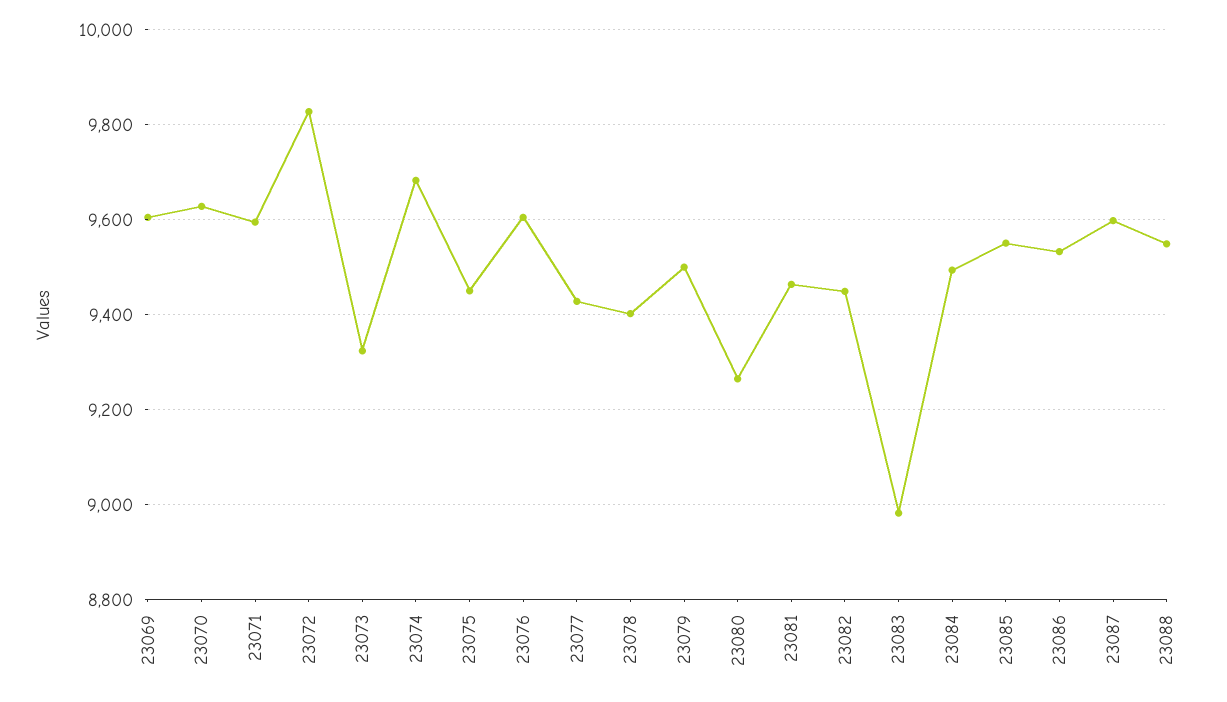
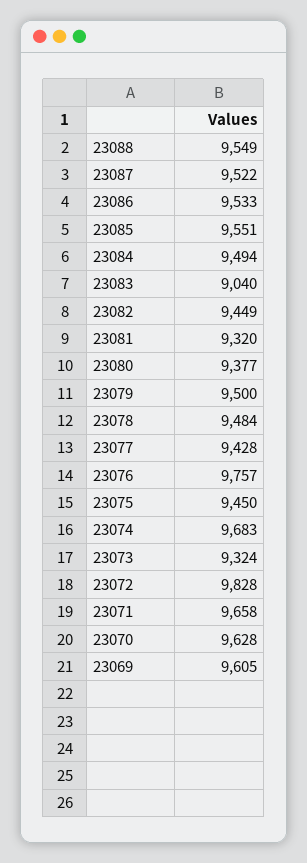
23071: 9600 -> 9658
23076: 9600 -> 9757
23078: 9400 -> 9484
23080: 9260 -> 9377
23081: 9460 -> 9320
23083: 8980 -> 9040
23087: 9600 -> 9522

